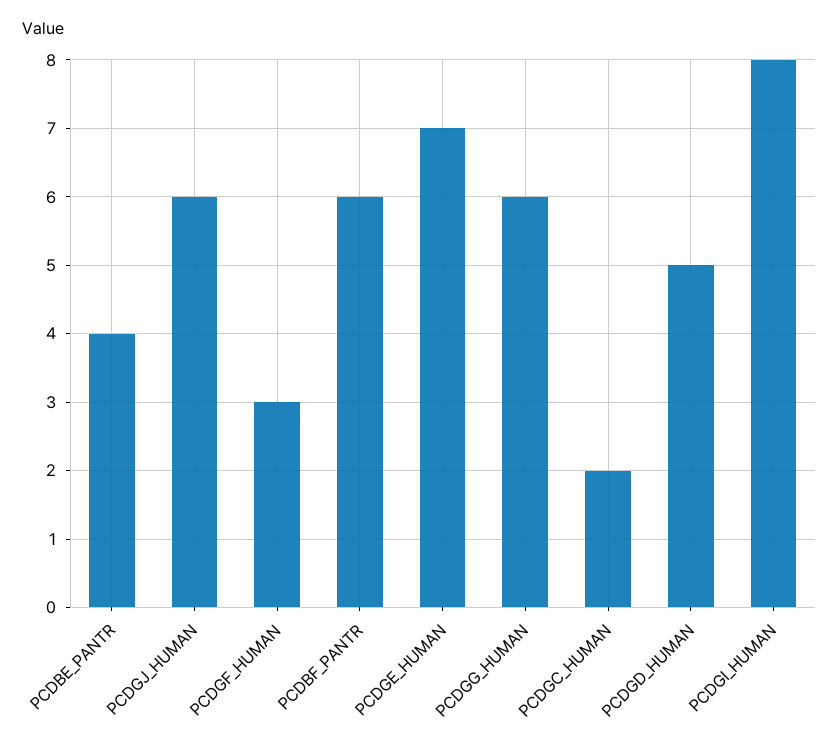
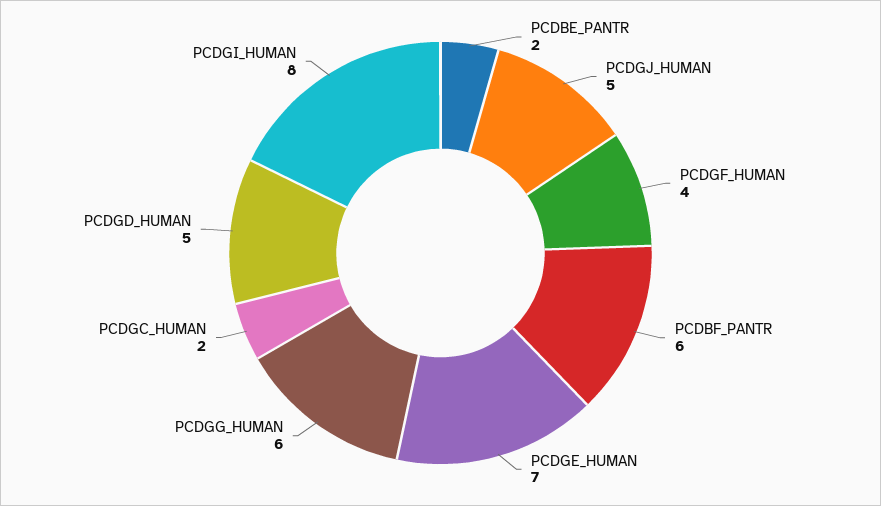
PCDBE_PANTR: 4 -> 2
PCDGJ_HUMAN: 6 -> 5
PCDGF_HUMAN: 3 -> 4

